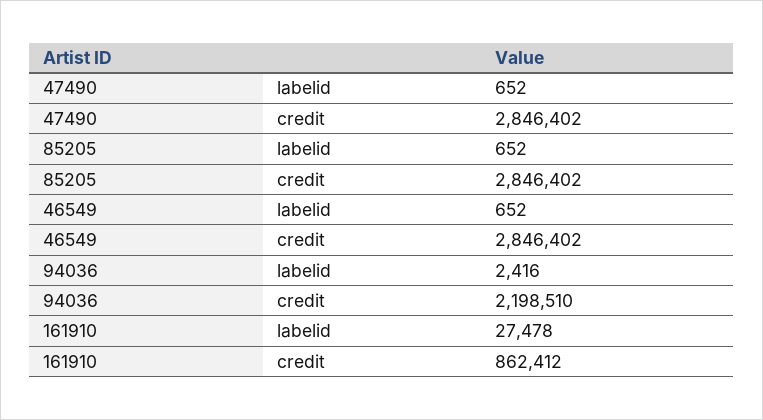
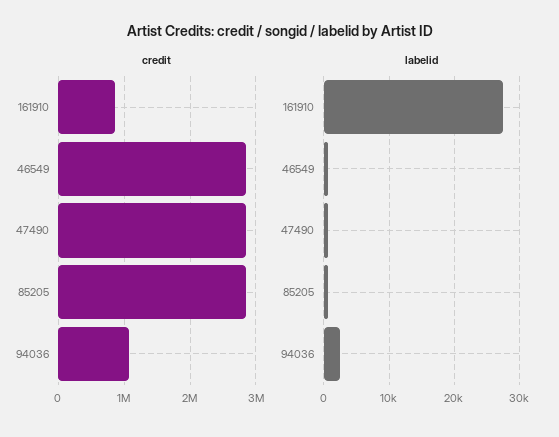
credit, 94036: 2198510 -> 1100000

